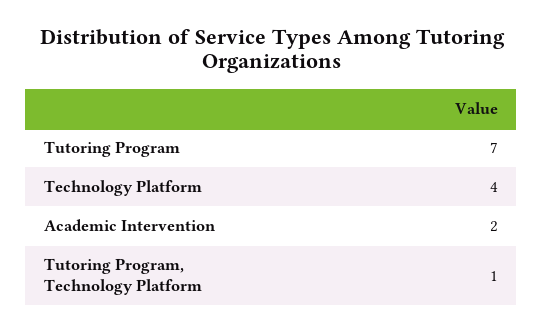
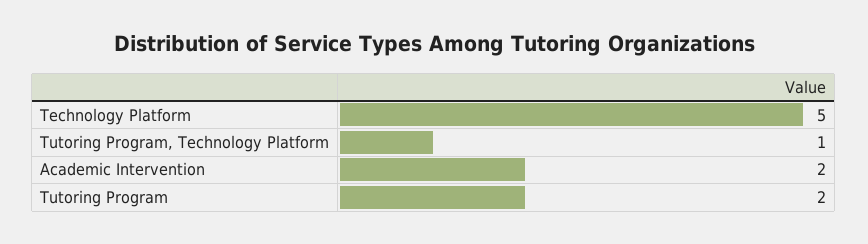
Tutoring Program: 7 -> 2
Technology Platform: 4 -> 5

